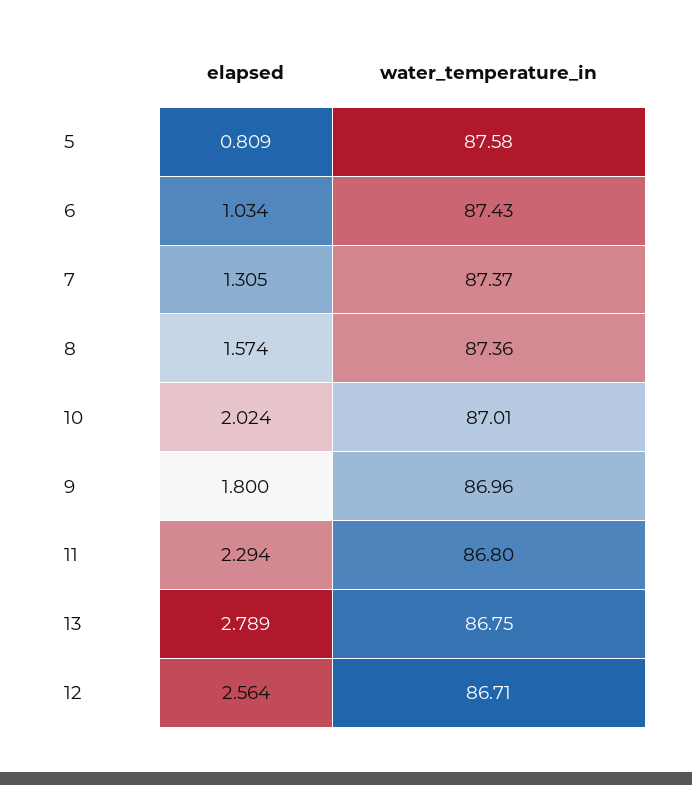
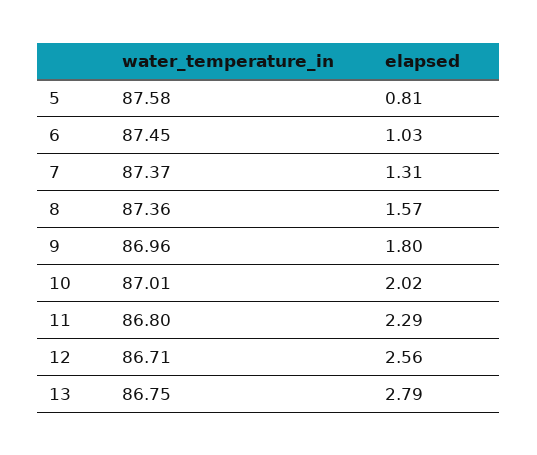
water_temperature_in, 6: 87.43 -> 87.45

